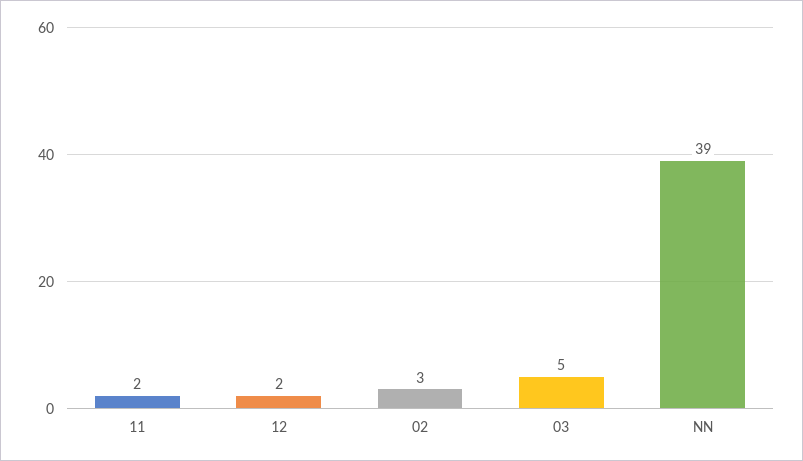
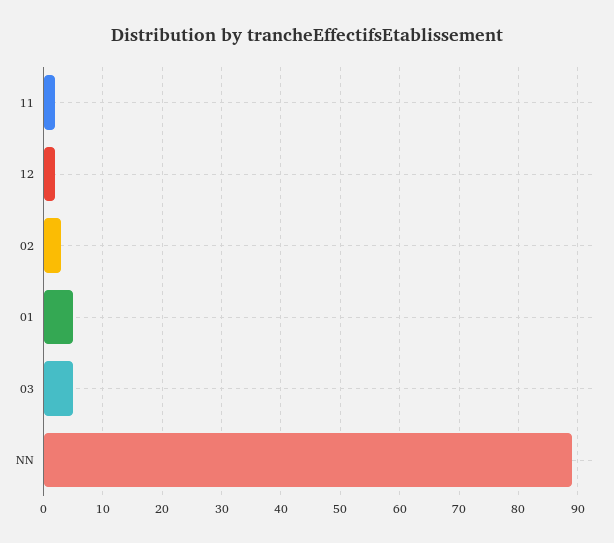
NN: 39 -> 90
01: none -> 5

